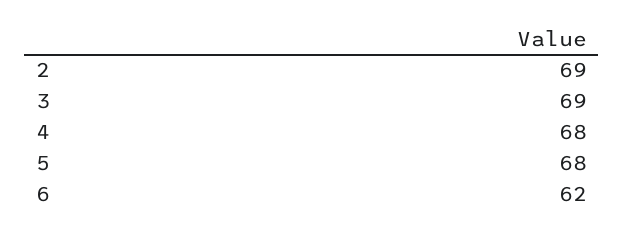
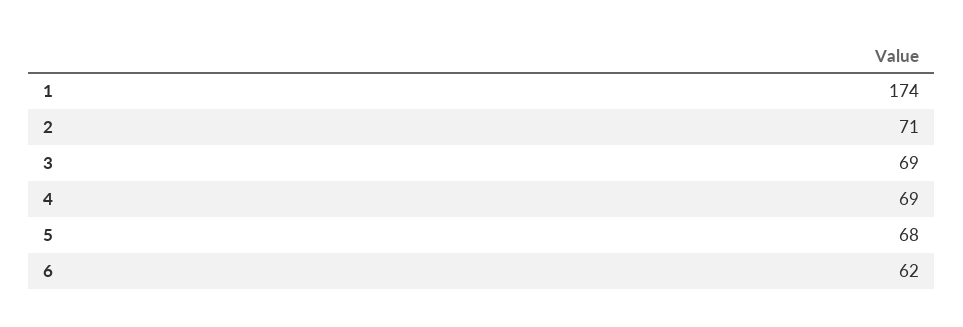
2: 69 -> 71
4: 68 -> 69
1: none -> 174

